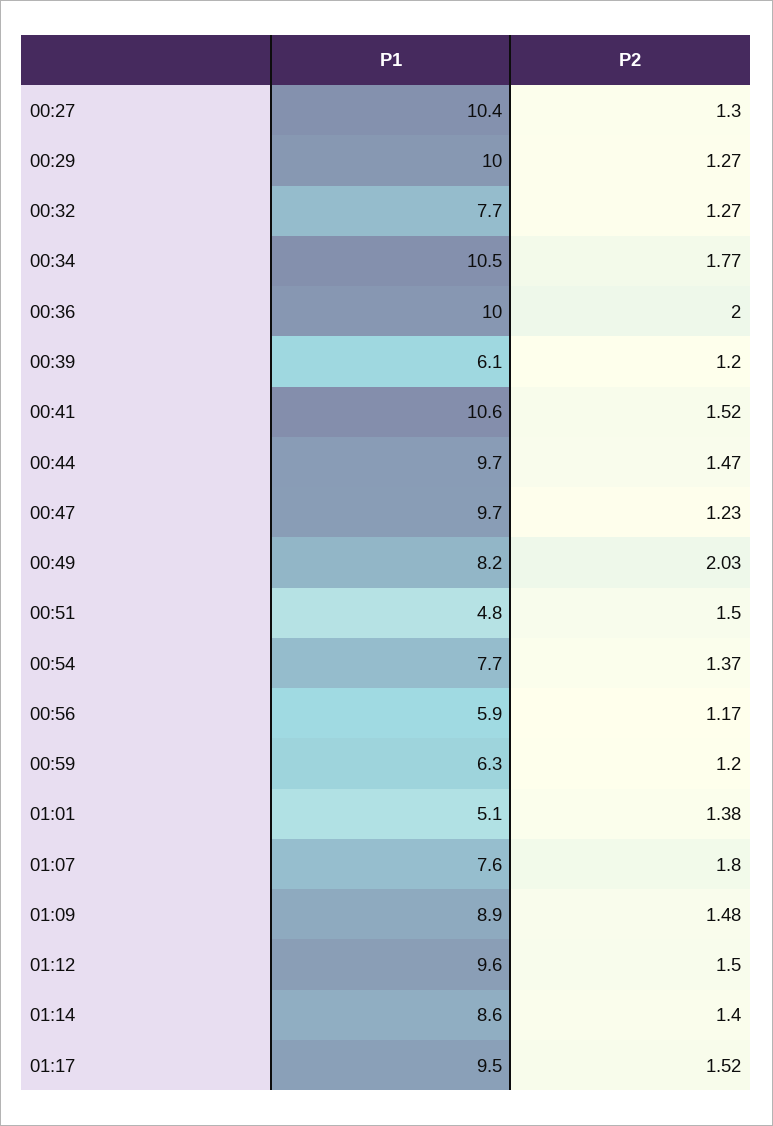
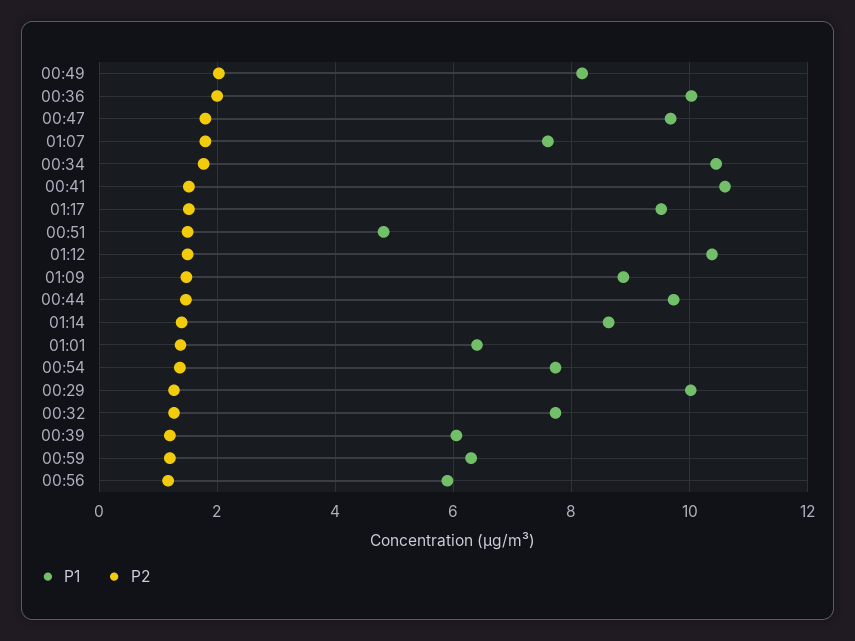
P1, 00:27: 10.4 -> none
P2, 00:27: 1.3 -> none
P2, 00:47: 1.23 -> 1.8
P1, 01:01: 5.1 -> 6.4
P1, 01:12: 9.6 -> 10.4

